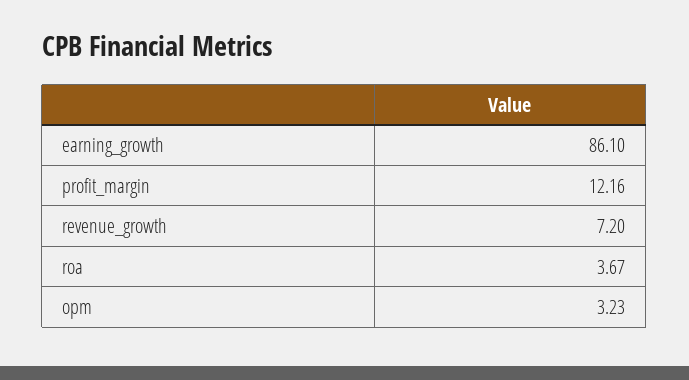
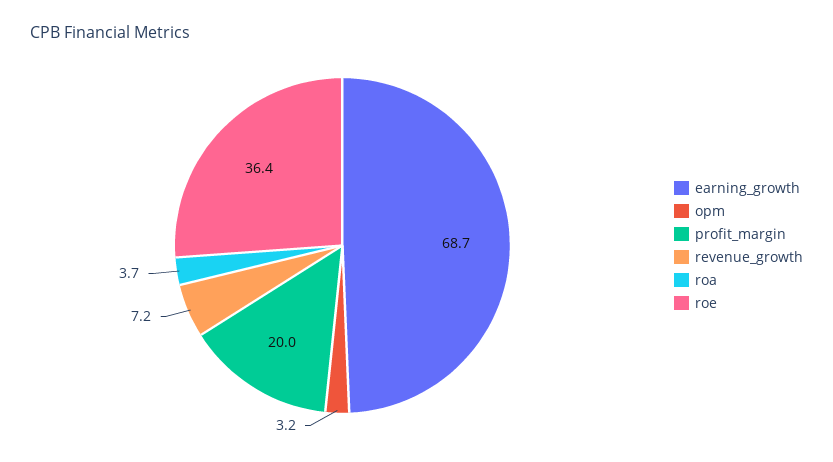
earning_growth: 86.1 -> 68.7
profit_margin: 12.16 -> 20
roe: none -> 36.4

